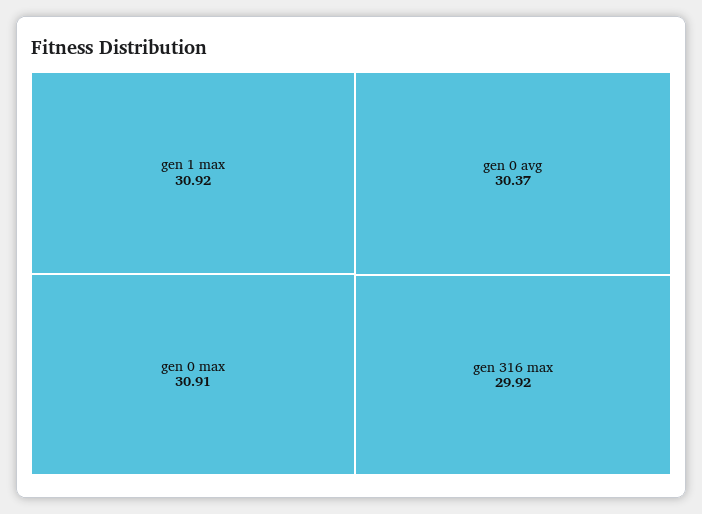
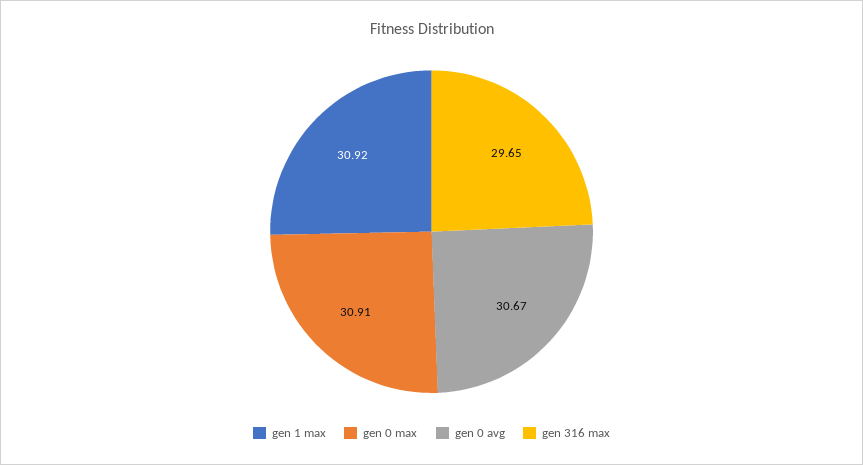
gen 0 avg: 30.37 -> 30.67
gen 316 max: 29.92 -> 29.65

